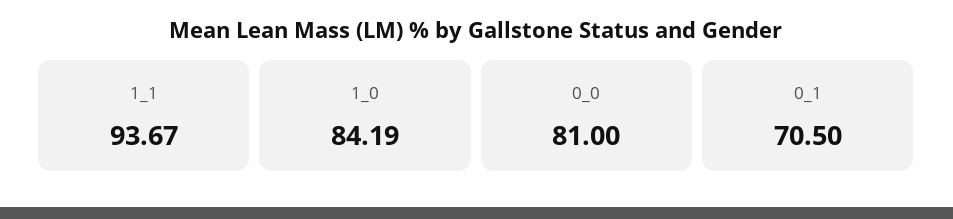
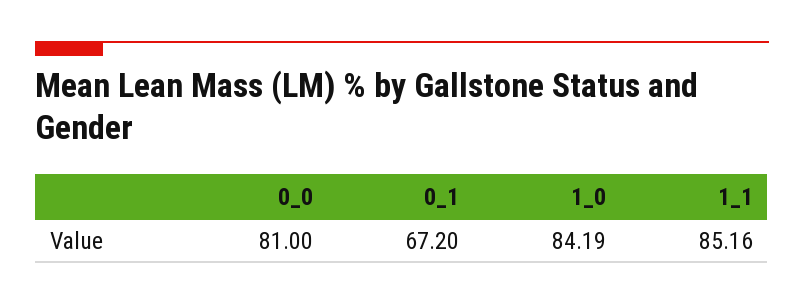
1_1: 93.67 -> 85.16
0_1: 70.5 -> 67.2

